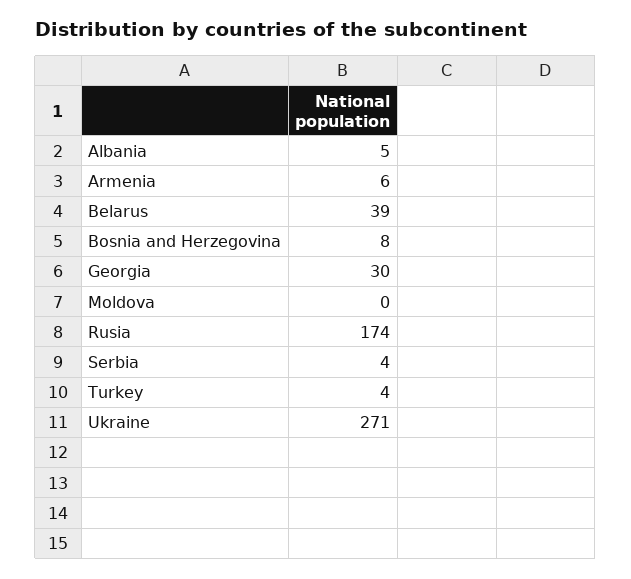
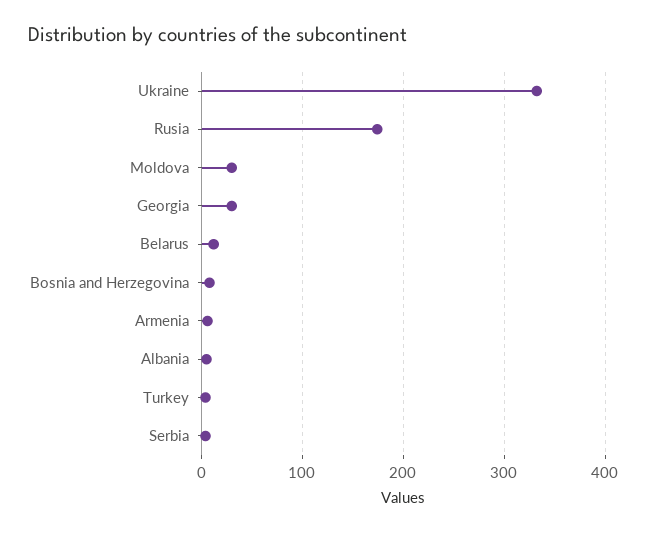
Belarus: 39 -> 10
Moldova: 0 -> 30
Ukraine: 271 -> 330

